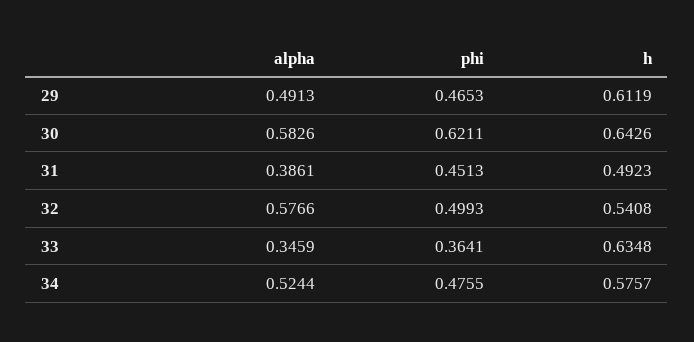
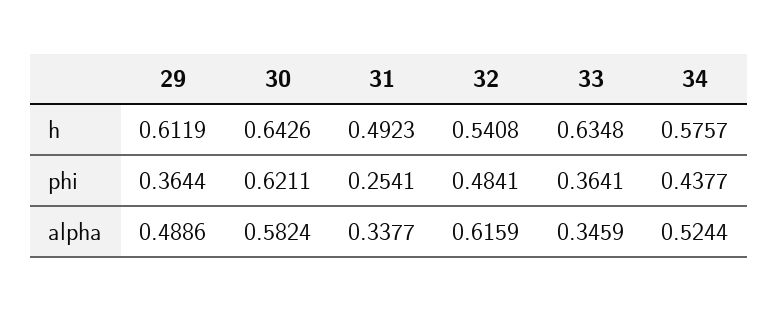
alpha, 29: 0.4913 -> 0.4886
phi, 29: 0.4653 -> 0.3644
alpha, 30: 0.5826 -> 0.5824
alpha, 31: 0.3861 -> 0.3377
phi, 31: 0.4513 -> 0.2541
alpha, 32: 0.5766 -> 0.6159
phi, 32: 0.4993 -> 0.4841
phi, 34: 0.4755 -> 0.4377

